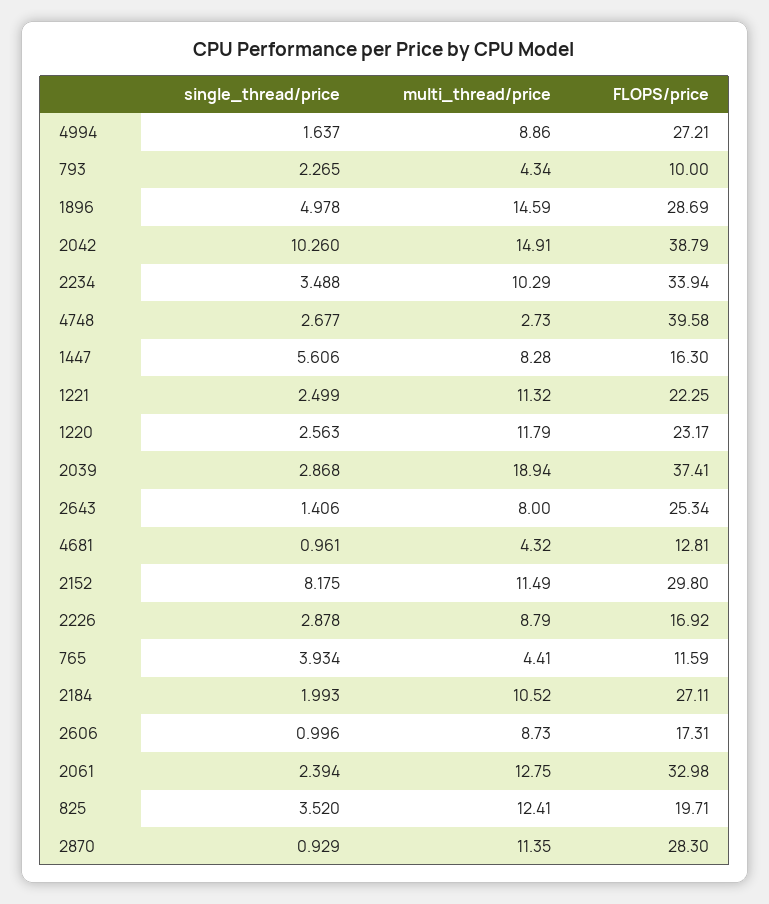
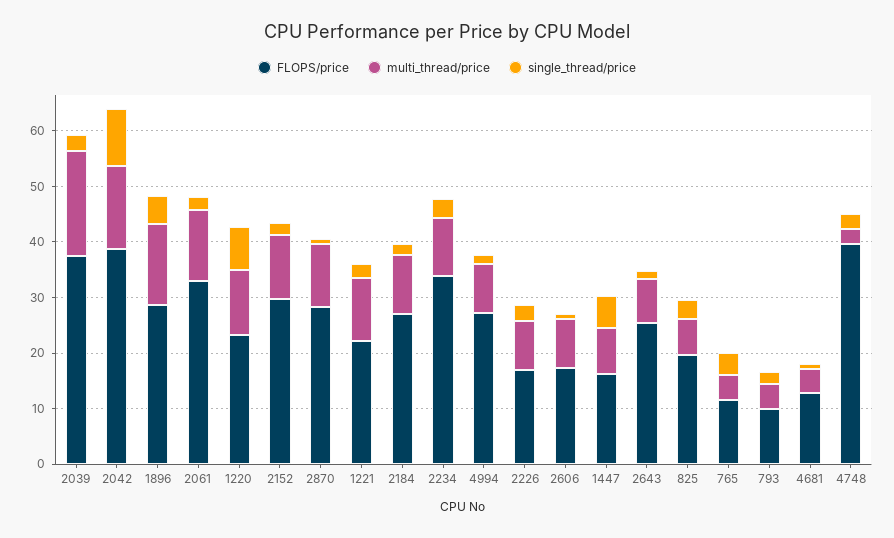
single_thread/price, 1220: 2.563 -> 8
single_thread/price, 2152: 8.175 -> 2
multi_thread/price, 825: 12.41 -> 6

